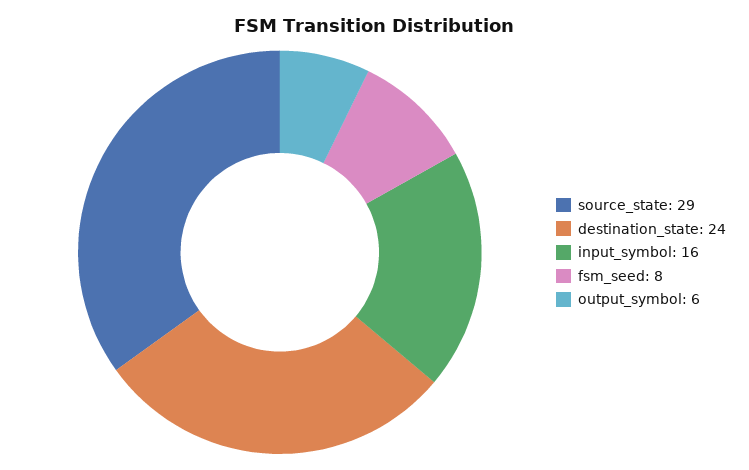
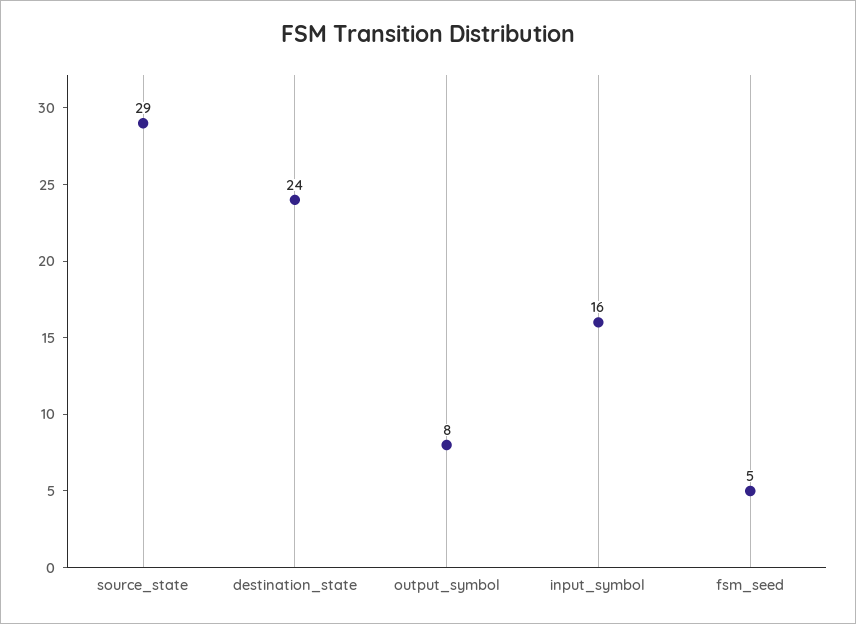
fsm_seed: 8 -> 5
output_symbol: 6 -> 8

